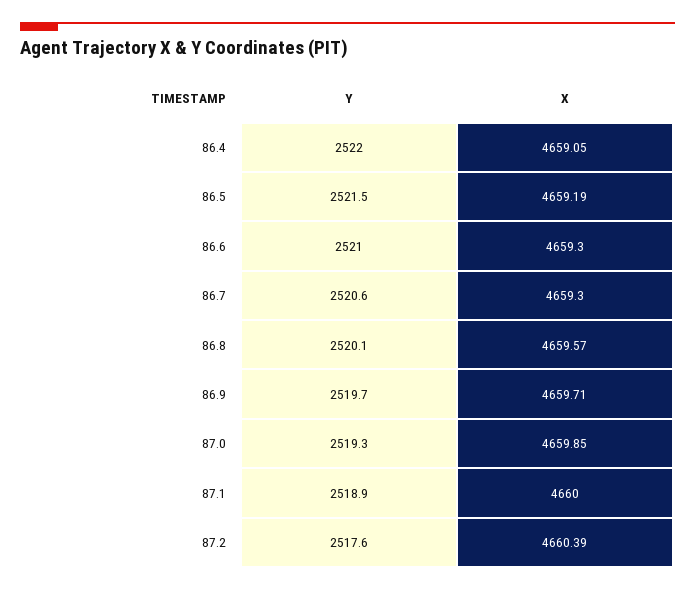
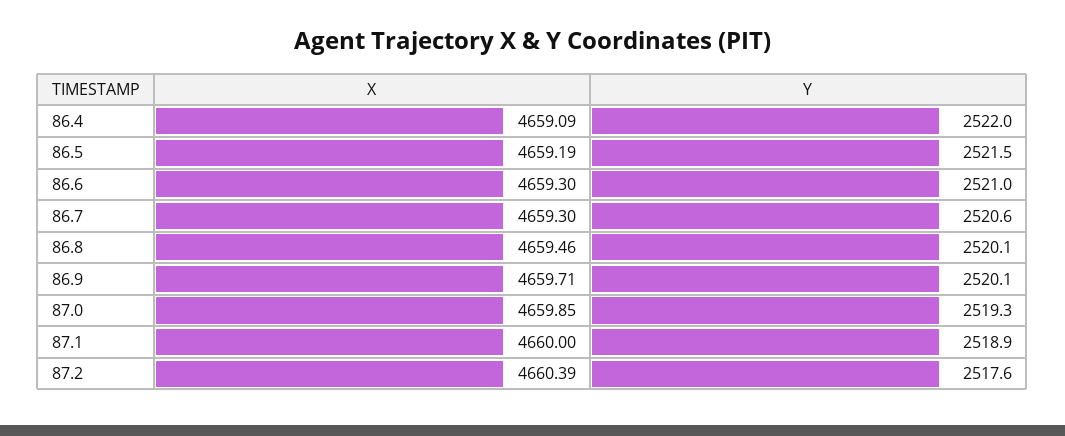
X, 86.4: 4659.05 -> 4659.09
X, 86.8: 4659.57 -> 4659.46
Y, 86.9: 2519.7 -> 2520.1

